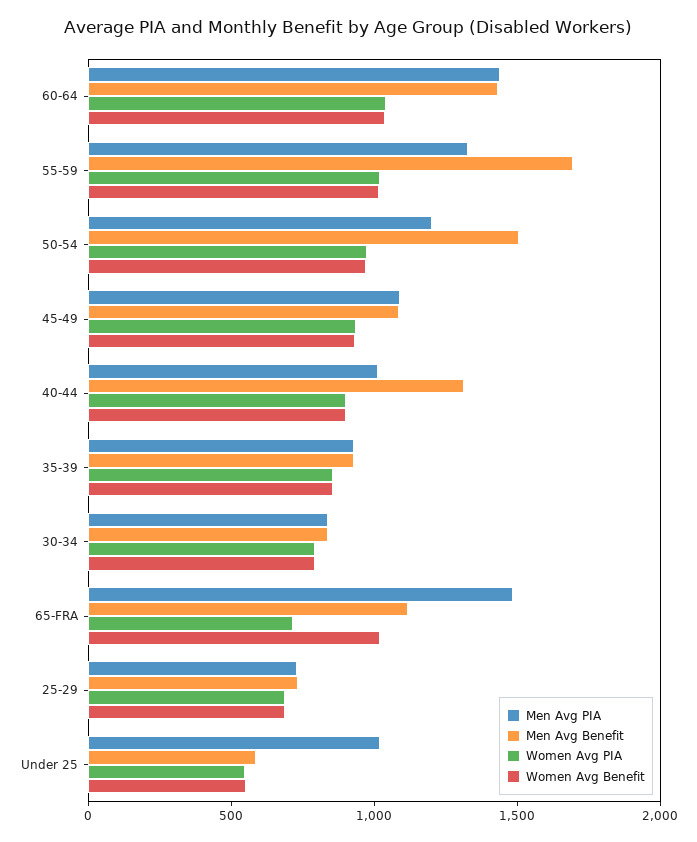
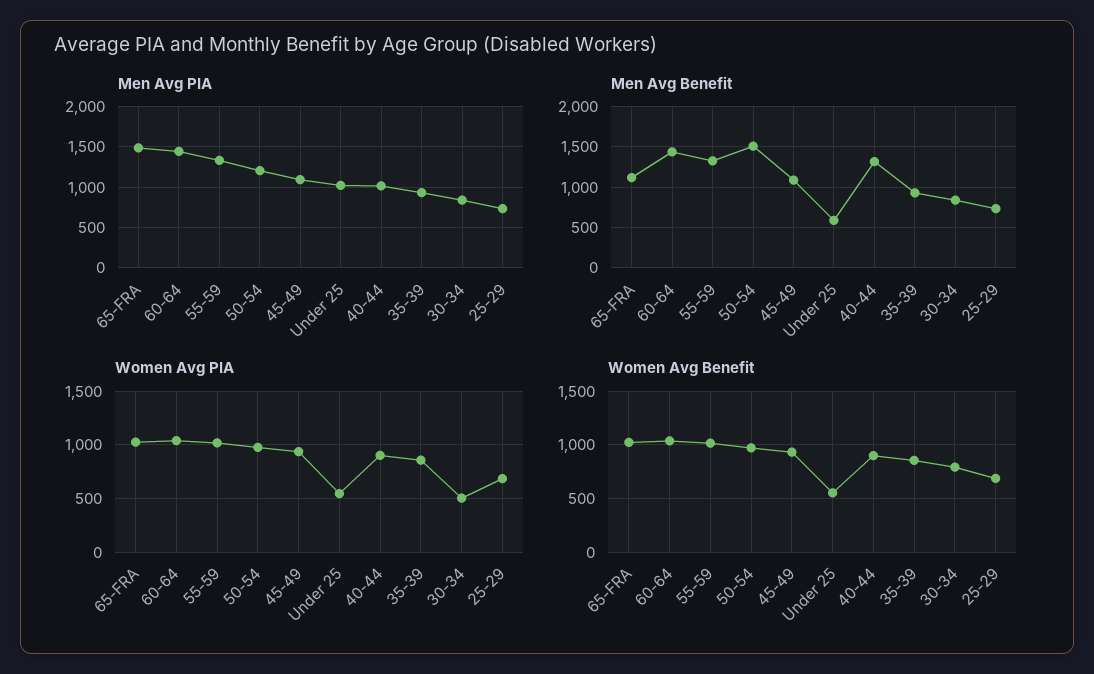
Men Avg Benefit, 55-59: 1700 -> 1300
Women Avg PIA, 30-34: 800 -> 500
Women Avg PIA, 65-FRA: 700 -> 1000

